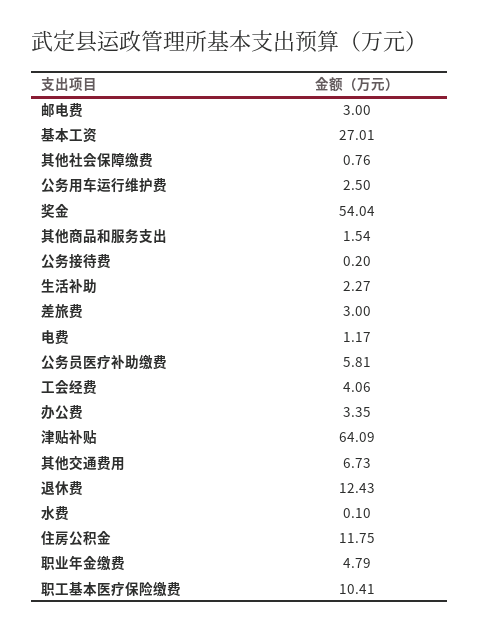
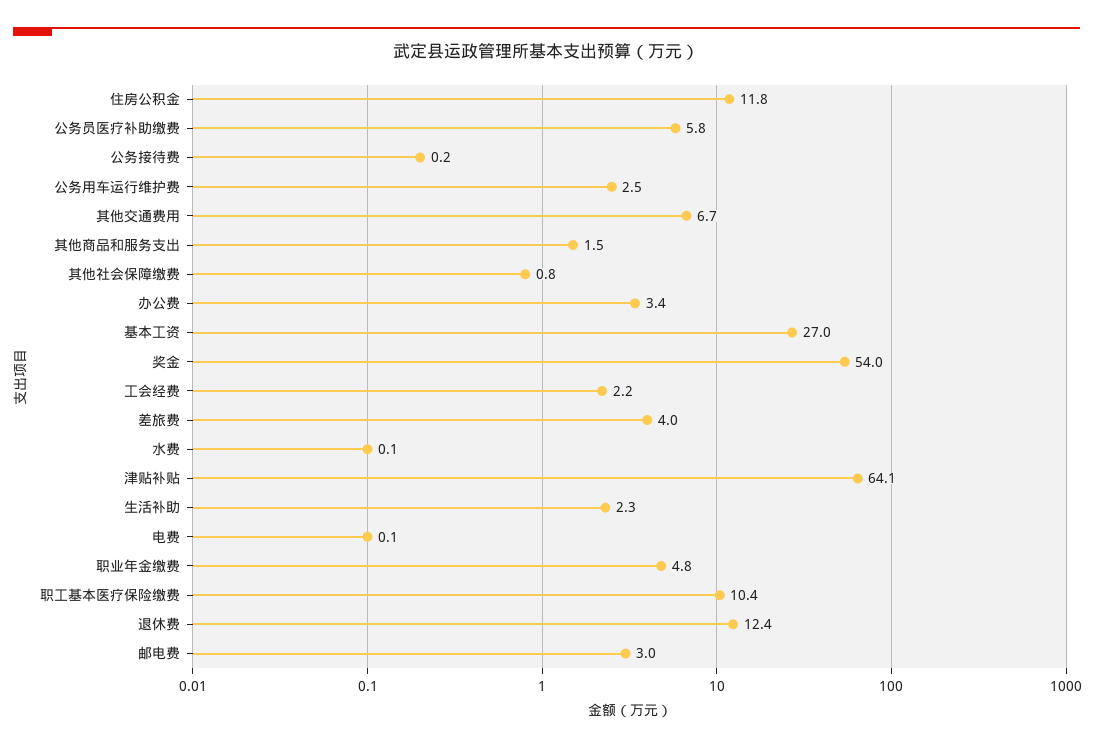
差旅费: 3 -> 4
电费: 1.17 -> 0.1
工会经费: 4.06 -> 2.2

